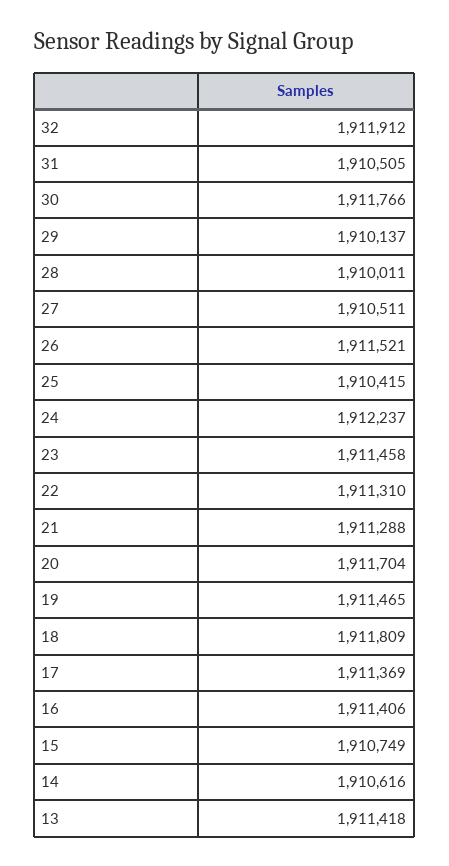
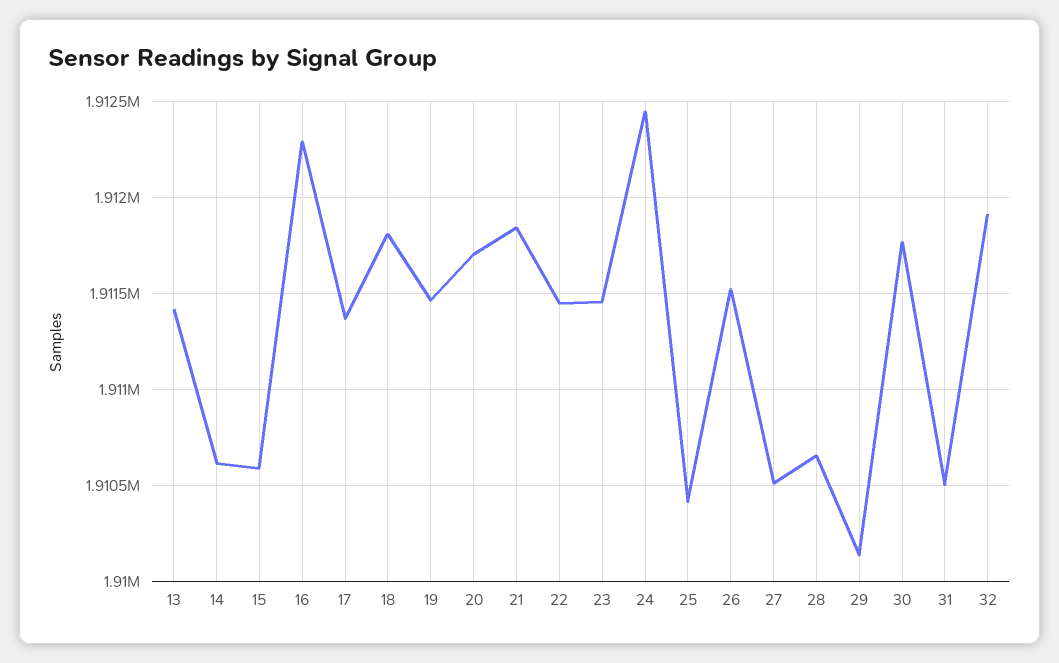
28: 1910011 -> 1910650
24: 1912237 -> 1912450
22: 1911310 -> 1911450
21: 1911288 -> 1911850
16: 1911406 -> 1912300
15: 1910749 -> 1910600

